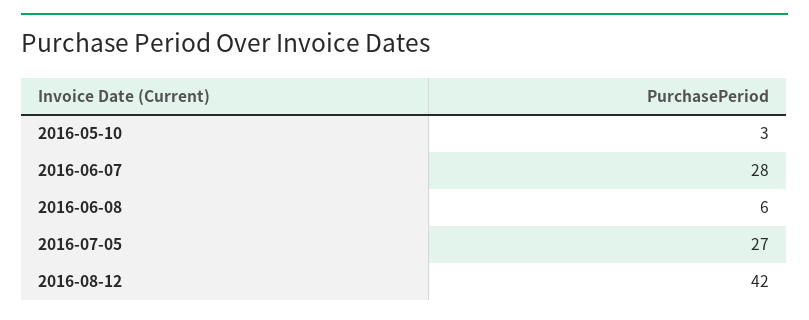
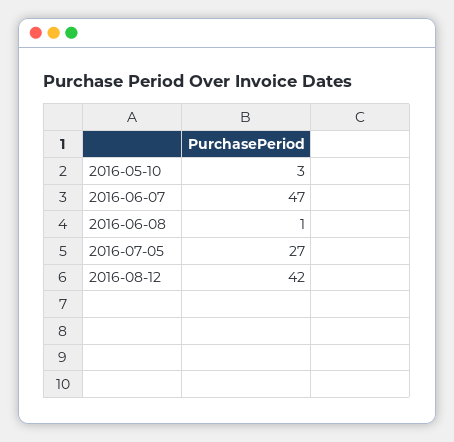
2016-06-07: 28 -> 47
2016-06-08: 6 -> 1

